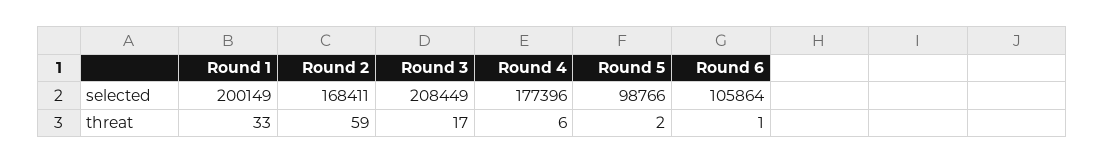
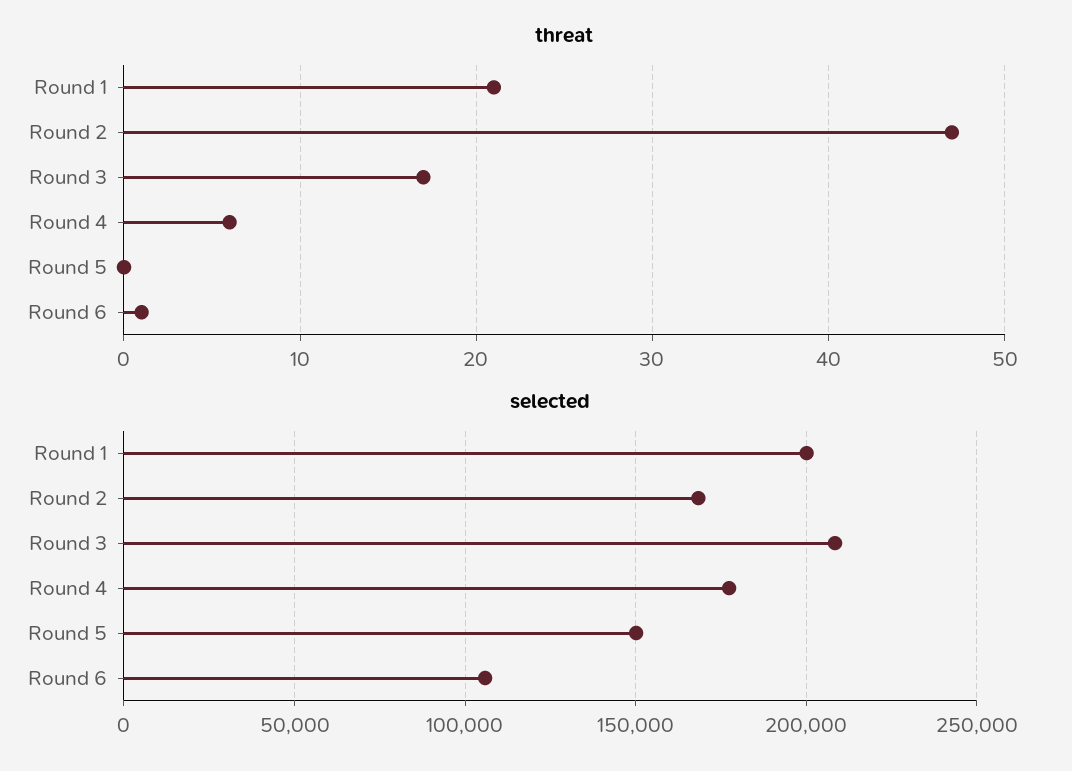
selected, Round 5: 98766 -> 150000
threat, Round 1: 33 -> 21
threat, Round 2: 59 -> 47
threat, Round 5: 2 -> 0

